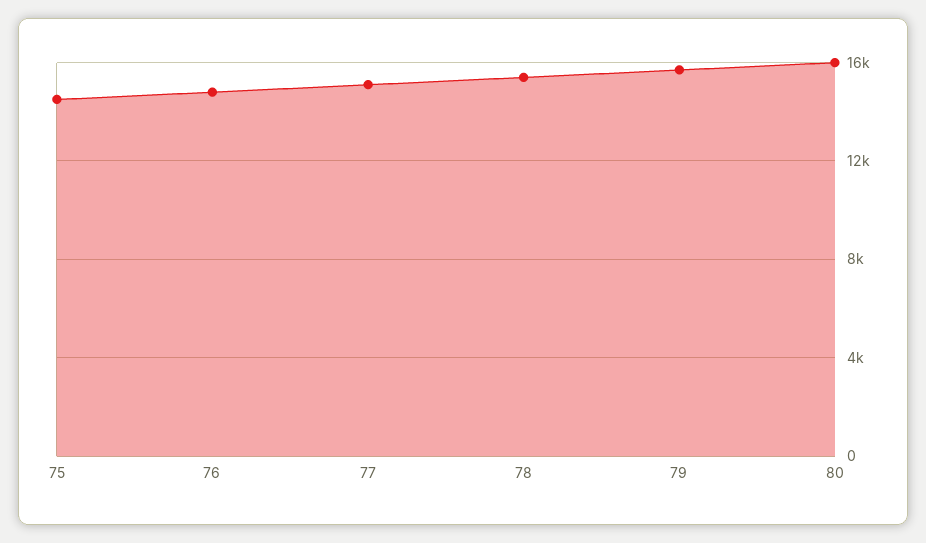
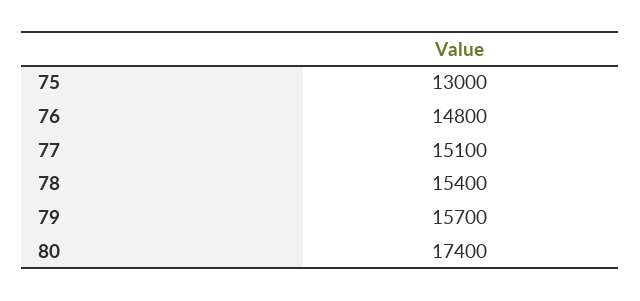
75: 14500 -> 13000
80: 16000 -> 17400

